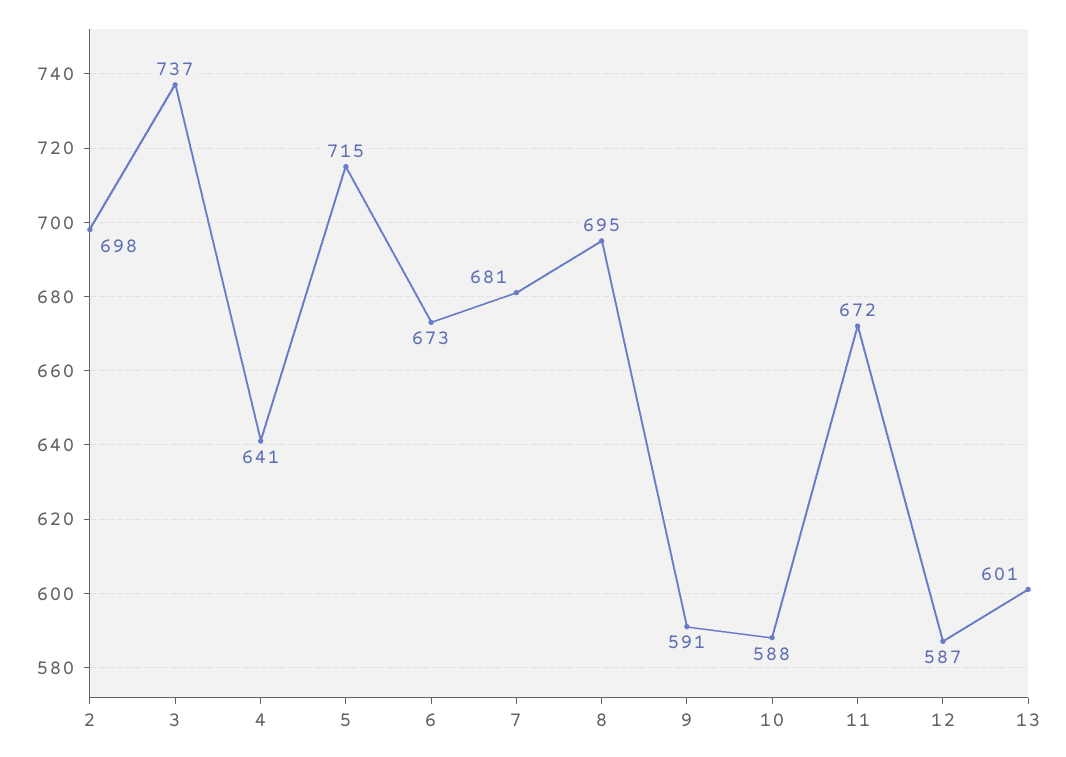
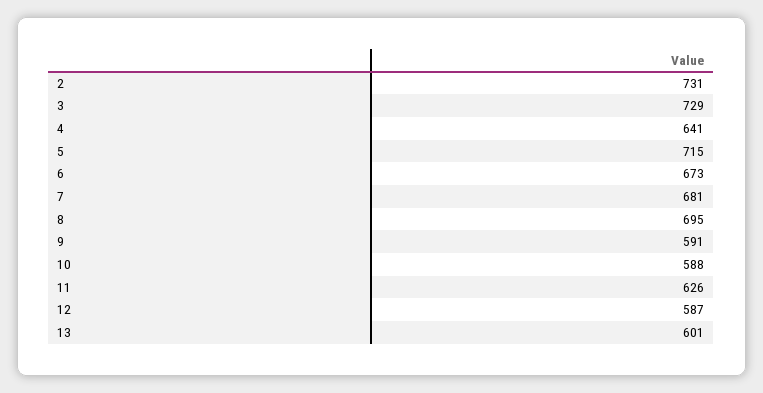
2: 698 -> 731
3: 737 -> 729
11: 672 -> 626

